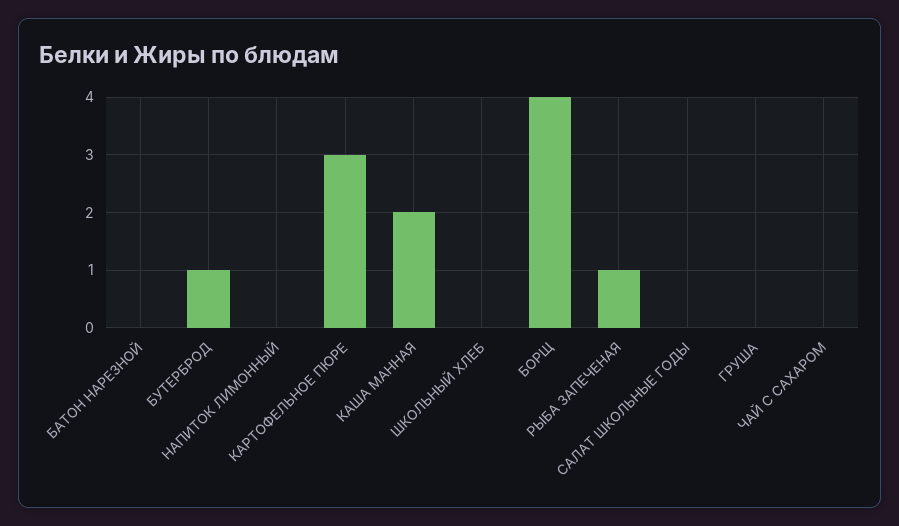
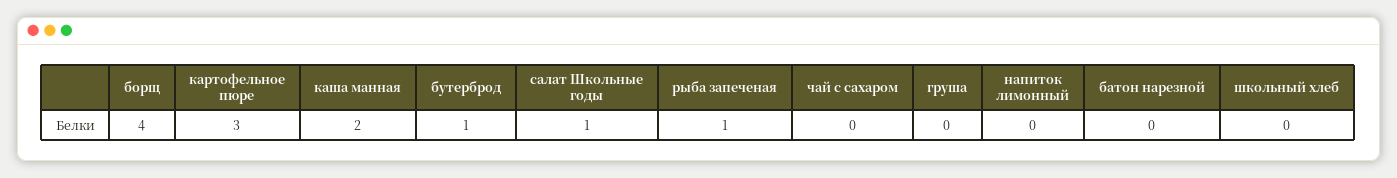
САЛАТ ШКОЛЬНЫЕ ГОДЫ: 0 -> 1

